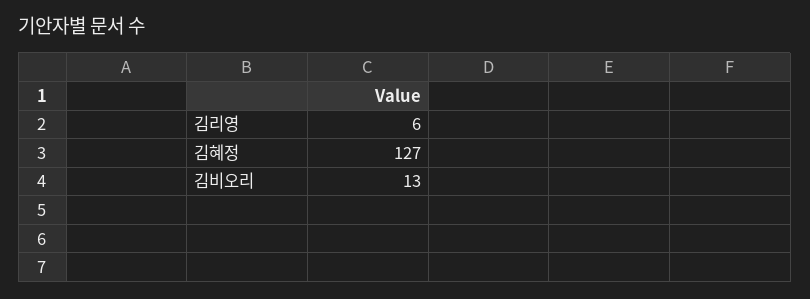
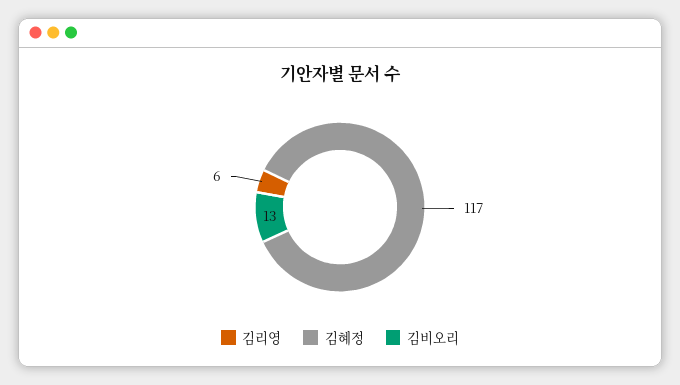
김혜정: 127 -> 117

